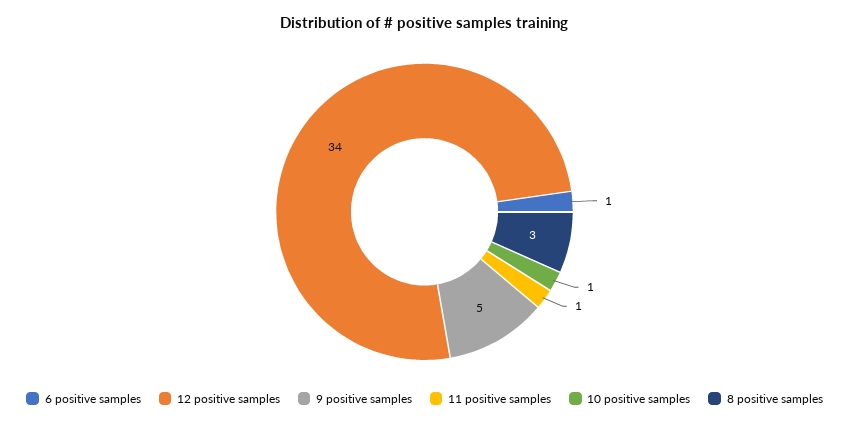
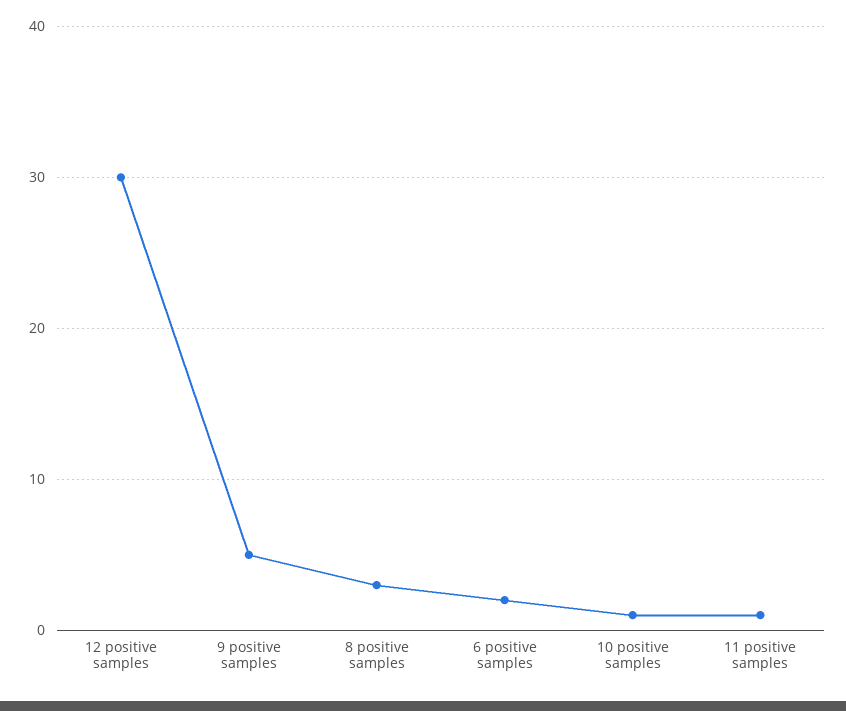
6 positive samples: 1 -> 2
12 positive samples: 34 -> 30

